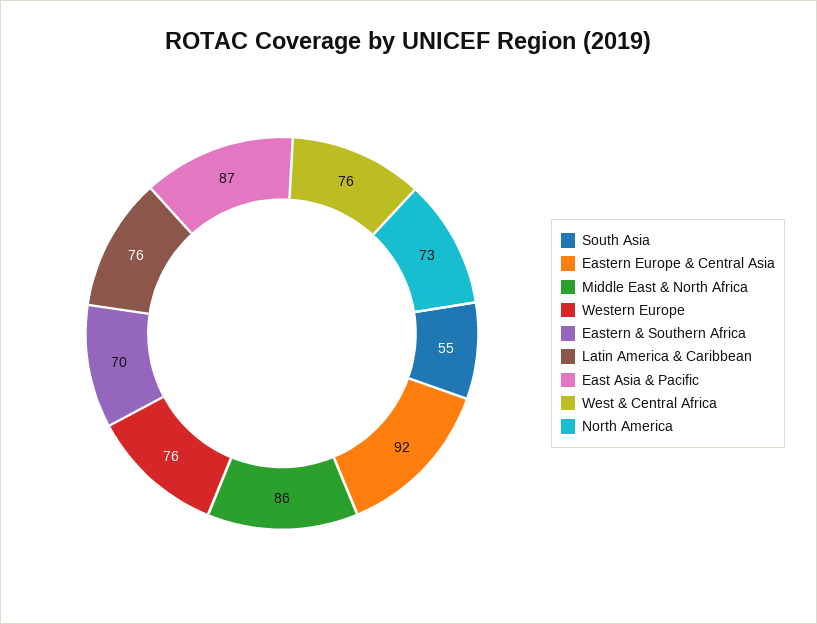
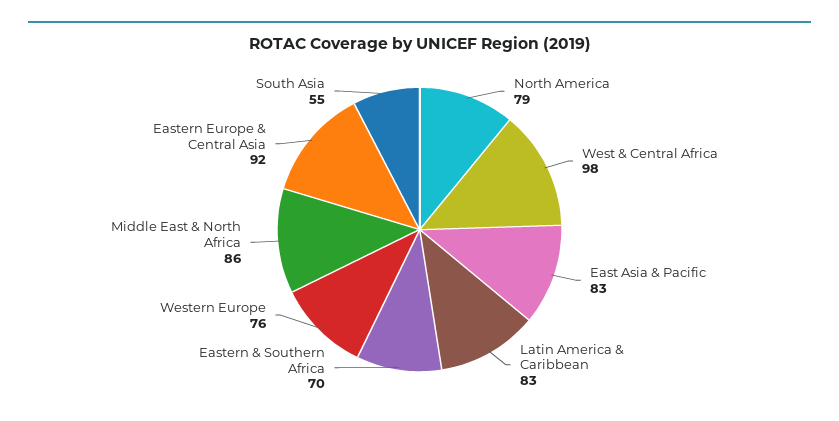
Latin America & Caribbean: 76 -> 83
East Asia & Pacific: 87 -> 83
West & Central Africa: 76 -> 98
North America: 73 -> 79

